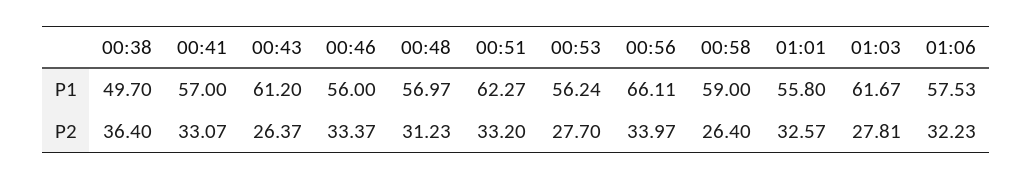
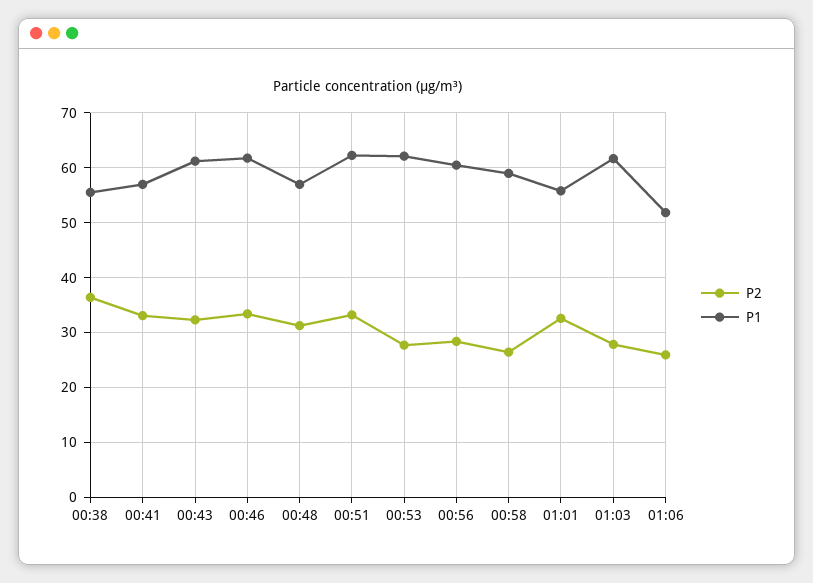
P1, 00:38: 49.7 -> 56
P1, 00:46: 56 -> 62
P1, 00:53: 56.24 -> 62
P1, 00:56: 66.11 -> 60
P1, 01:06: 57.53 -> 52
P2, 00:43: 26.37 -> 32
P2, 00:56: 33.97 -> 28
P2, 01:06: 32.23 -> 26

